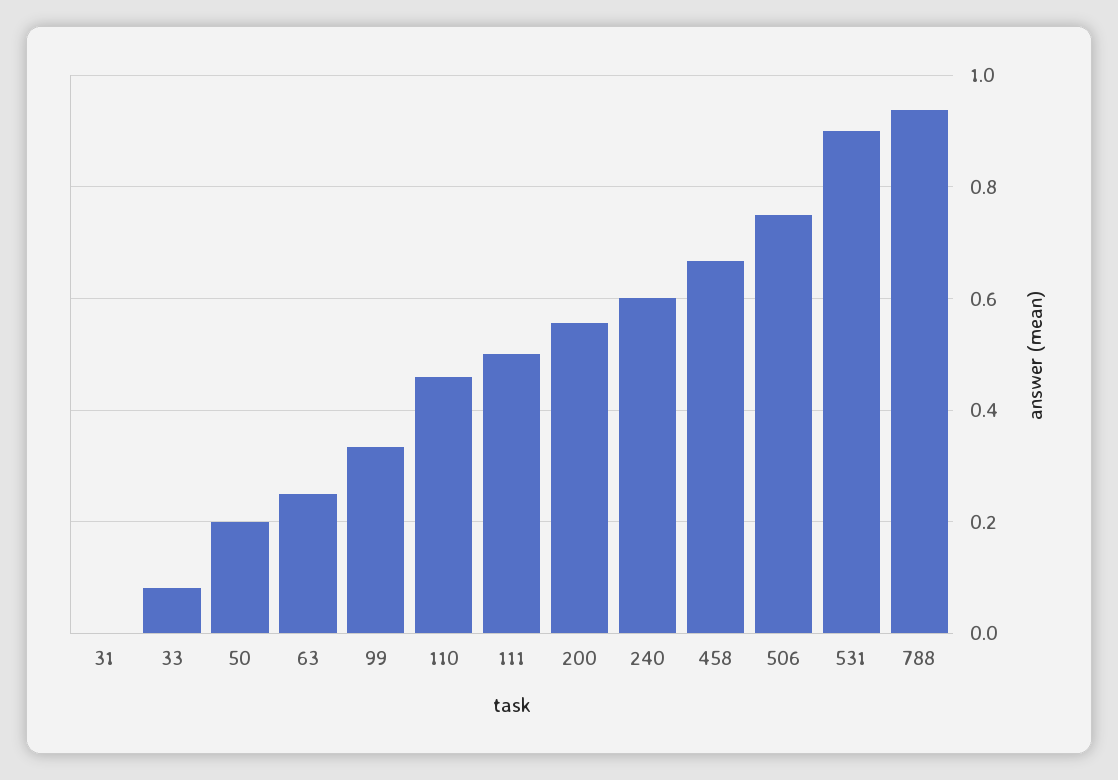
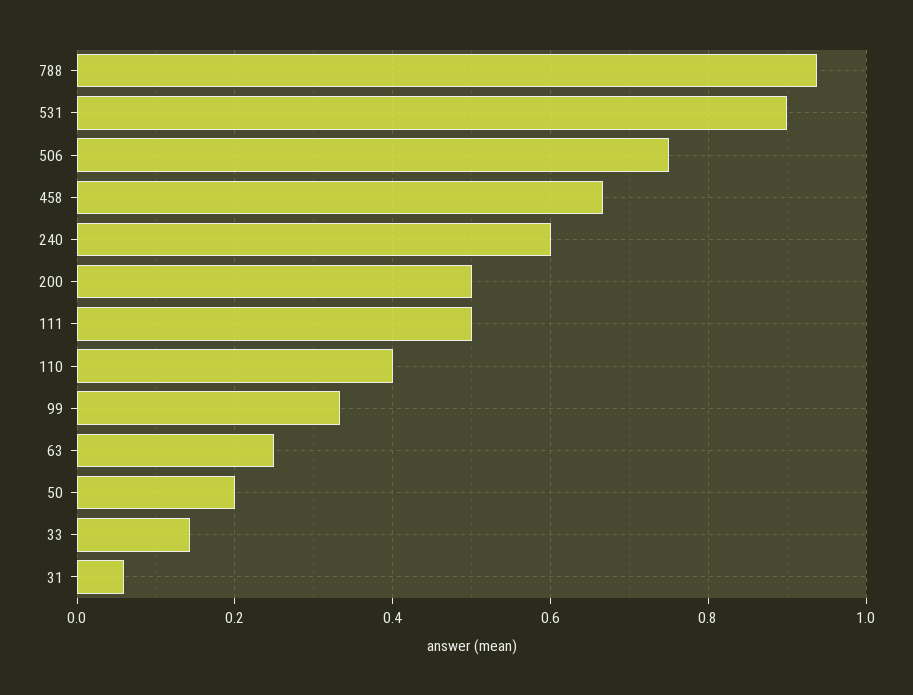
31: 0 -> 0.06
33: 0.08 -> 0.14
110: 0.46 -> 0.4
200: 0.56 -> 0.5

